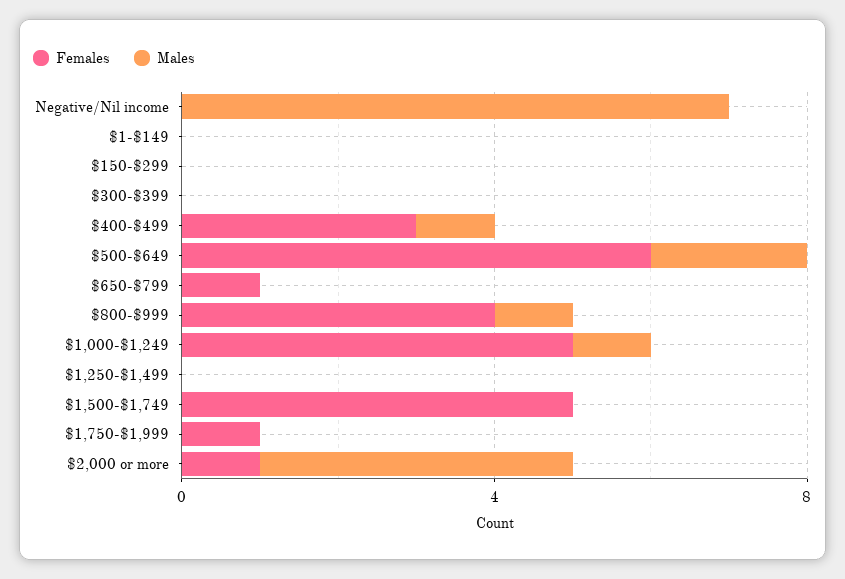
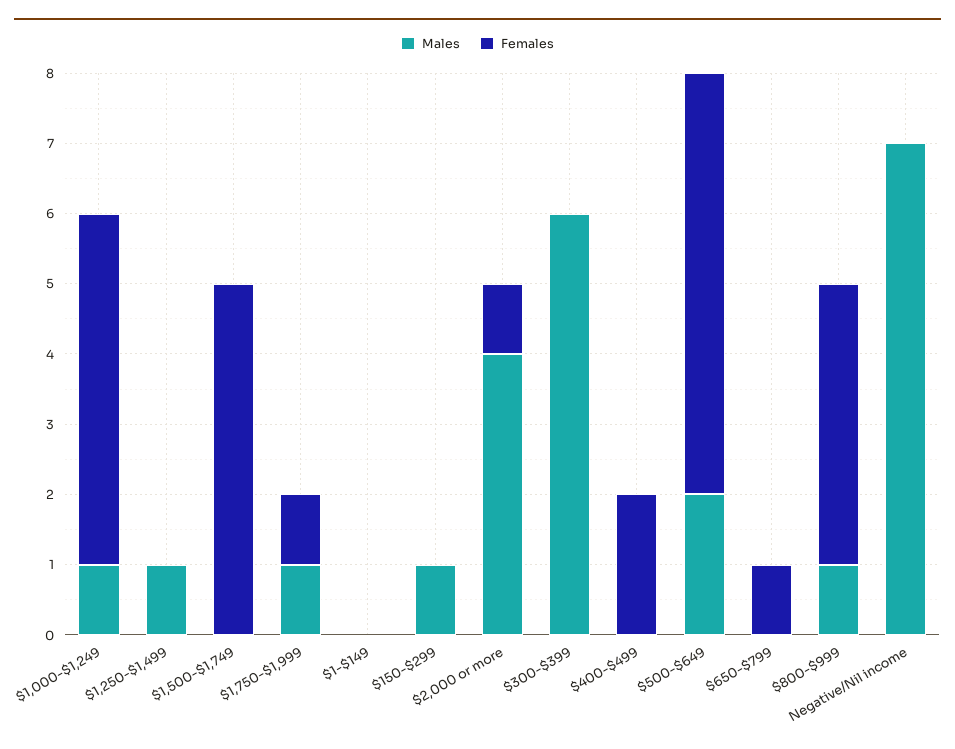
Males, $150-$299: 0 -> 1
Males, $300-$399: 0 -> 6
Females, $400-$499: 3 -> 2
Males, $400-$499: 1 -> 0
Males, $1,250-$1,499: 0 -> 1
Males, $1,750-$1,999: 0 -> 1

